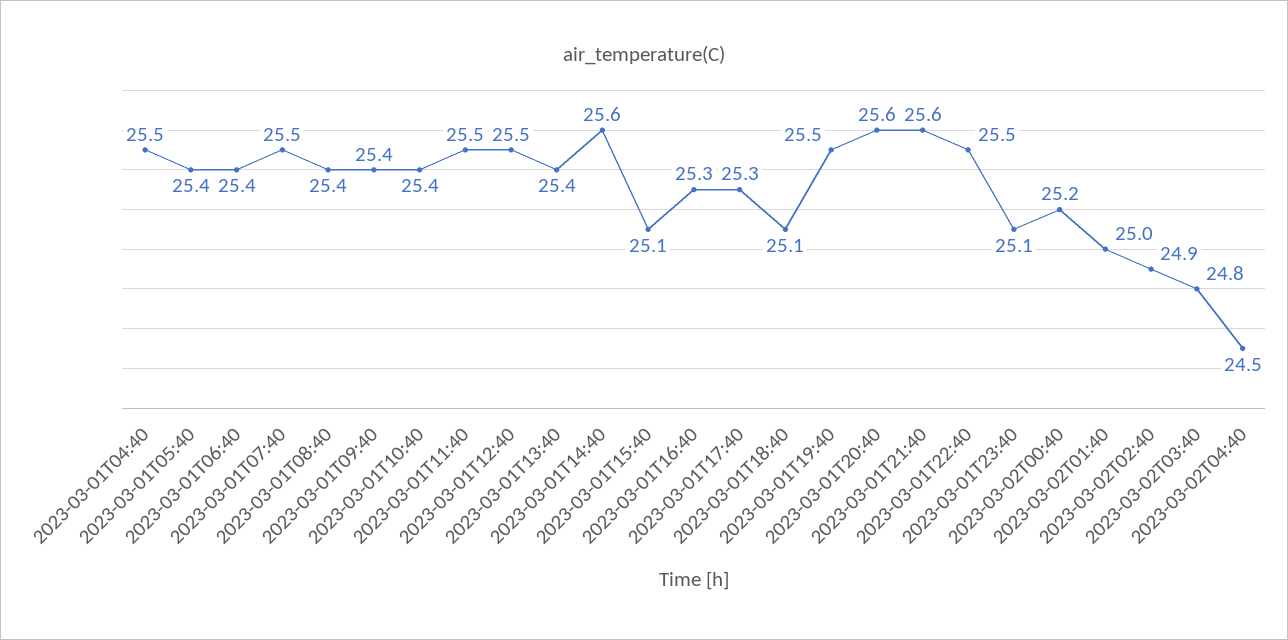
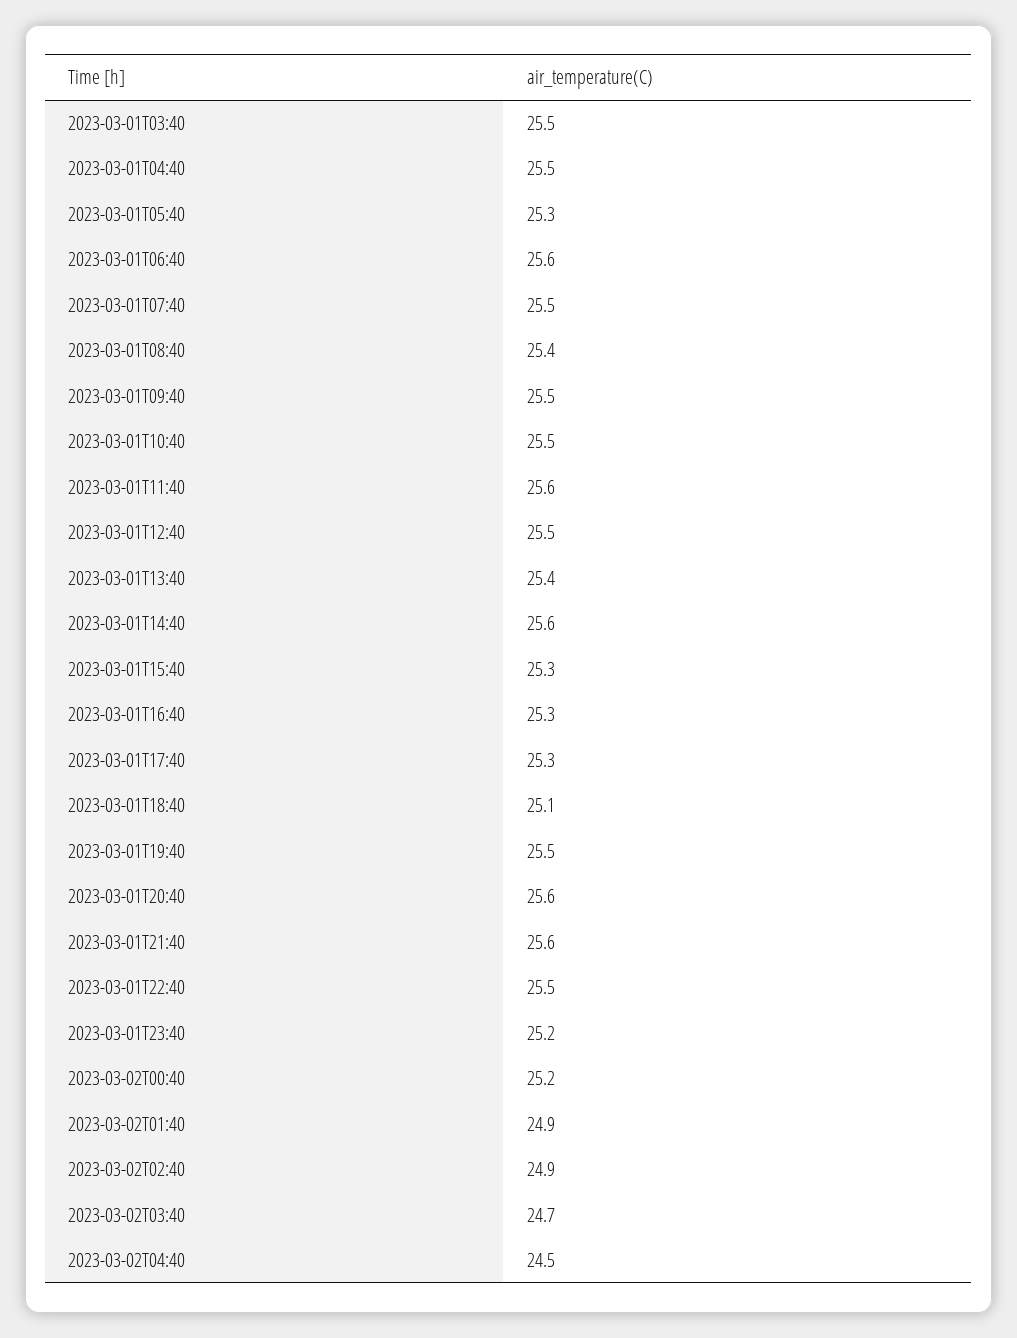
2023-03-01T05:40: 25.4 -> 25.3
2023-03-01T06:40: 25.4 -> 25.6
2023-03-01T09:40: 25.4 -> 25.5
2023-03-01T10:40: 25.4 -> 25.5
2023-03-01T11:40: 25.5 -> 25.6
2023-03-01T15:40: 25.1 -> 25.3
2023-03-01T23:40: 25.1 -> 25.2
2023-03-02T01:40: 25 -> 24.9
2023-03-02T03:40: 24.8 -> 24.7
2023-03-01T03:40: none -> 25.5

